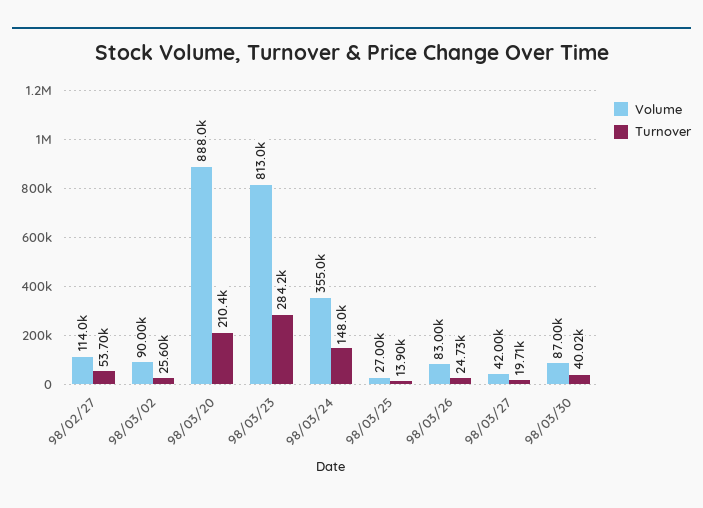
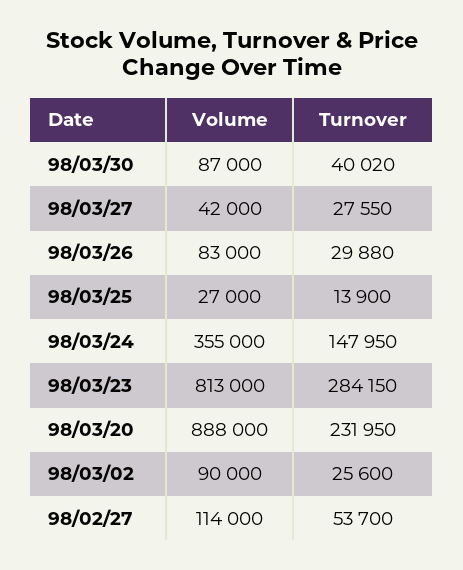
Turnover, 98/03/20: 210400 -> 231950
Turnover, 98/03/26: 24730 -> 29880
Turnover, 98/03/27: 19710 -> 27550

